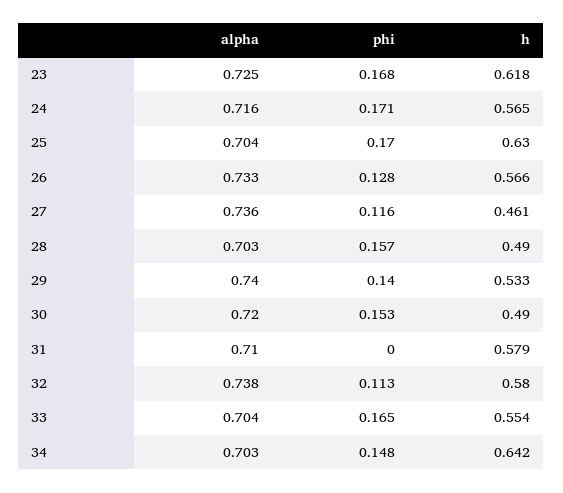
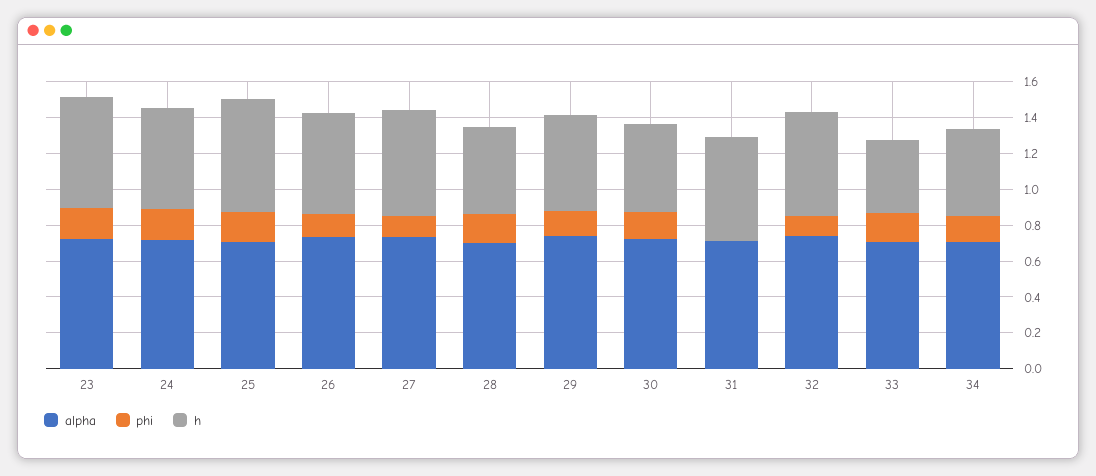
h, 27: 0.461 -> 0.6
h, 33: 0.554 -> 0.4
h, 34: 0.642 -> 0.5

